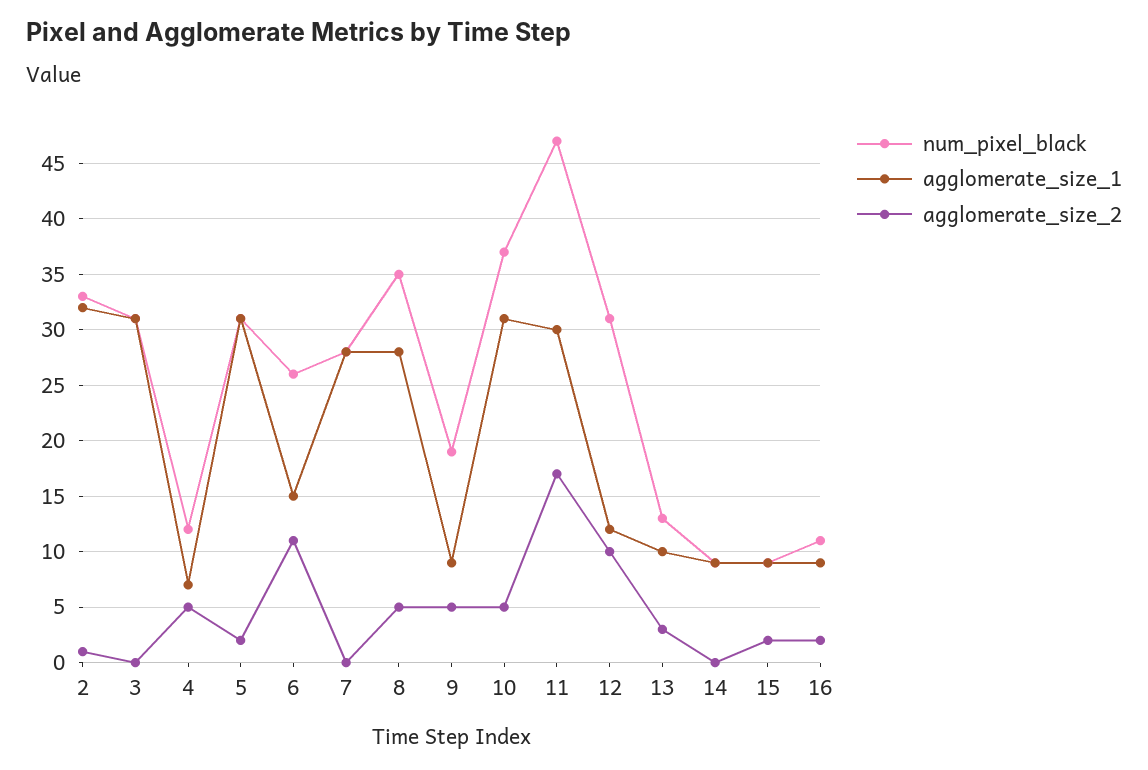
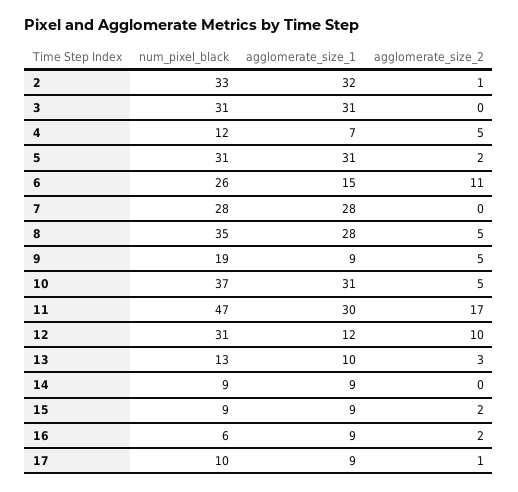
num_pixel_black, 16: 11 -> 6
num_pixel_black, 17: none -> 10
agglomerate_size_1, 17: none -> 9
agglomerate_size_2, 17: none -> 1

